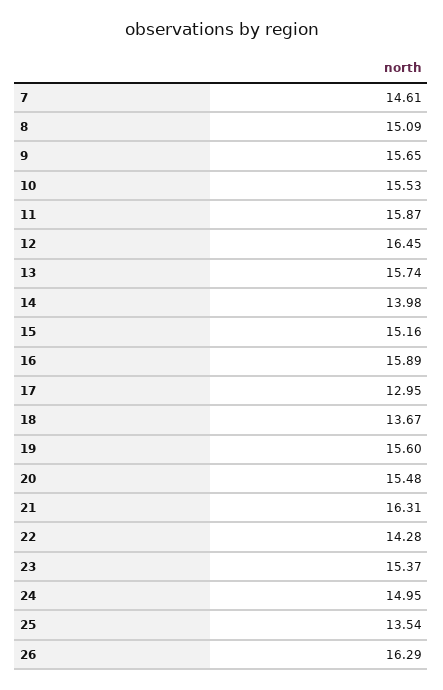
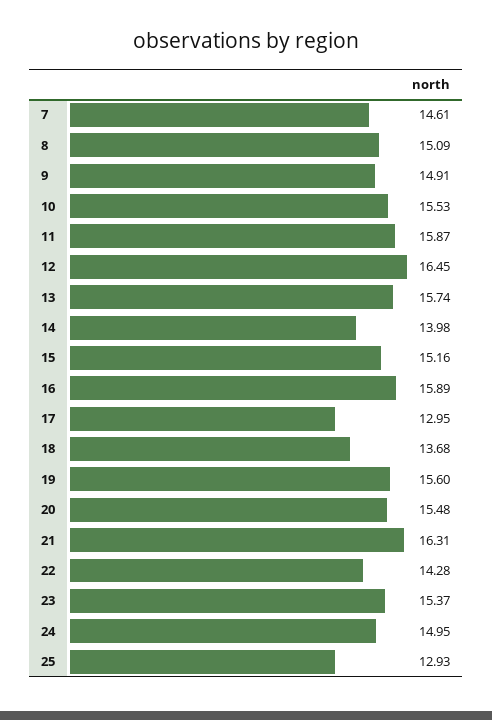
9: 15.65 -> 14.91
18: 13.67 -> 13.68
25: 13.54 -> 12.93
26: 16.29 -> none

